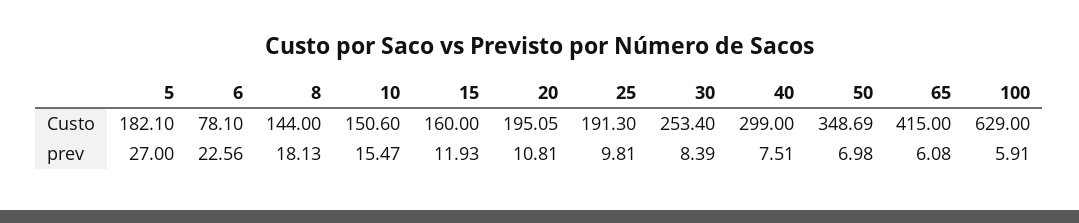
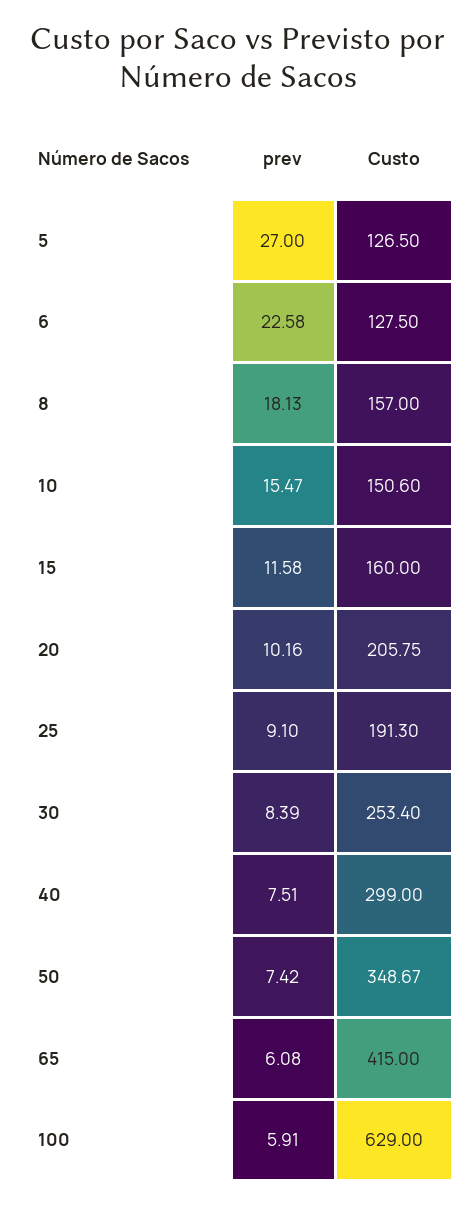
5, Custo: 182.1 -> 126.5
6, Custo: 78.1 -> 127.5
8, Custo: 144 -> 157
20, Custo: 195.05 -> 205.75
50, Custo: 348.69 -> 348.67
6, prev: 22.56 -> 22.58
15, prev: 11.93 -> 11.58
20, prev: 10.81 -> 10.16
25, prev: 9.81 -> 9.1
50, prev: 6.98 -> 7.42

